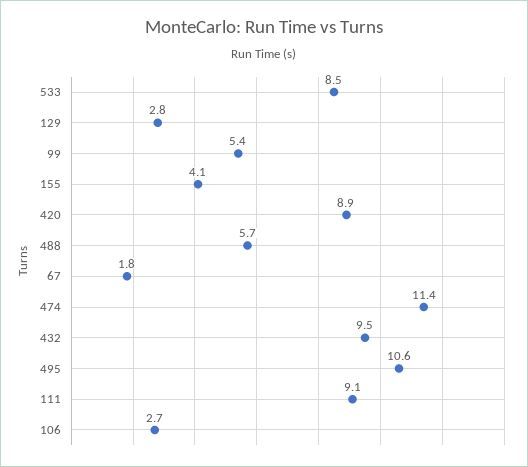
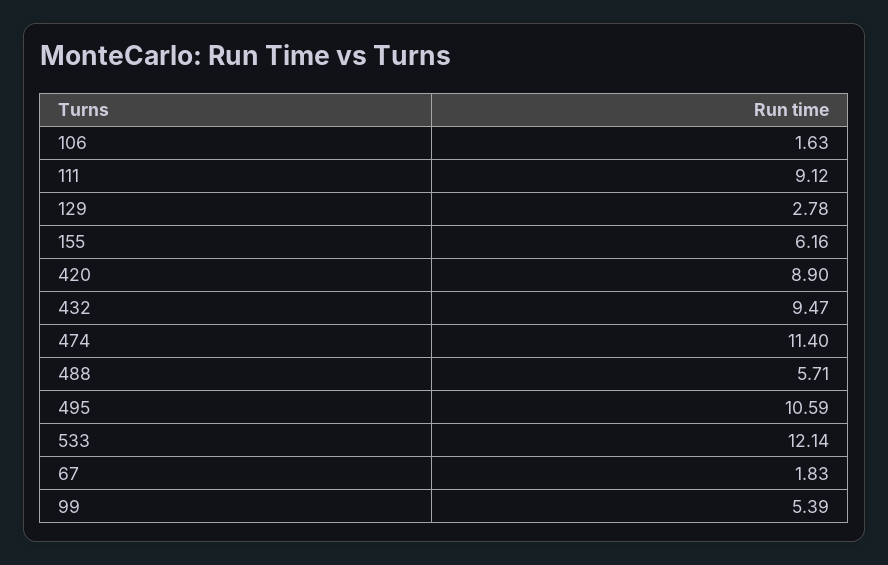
533: 8.5 -> 12.14
155: 4.1 -> 6.16
106: 2.7 -> 1.63

